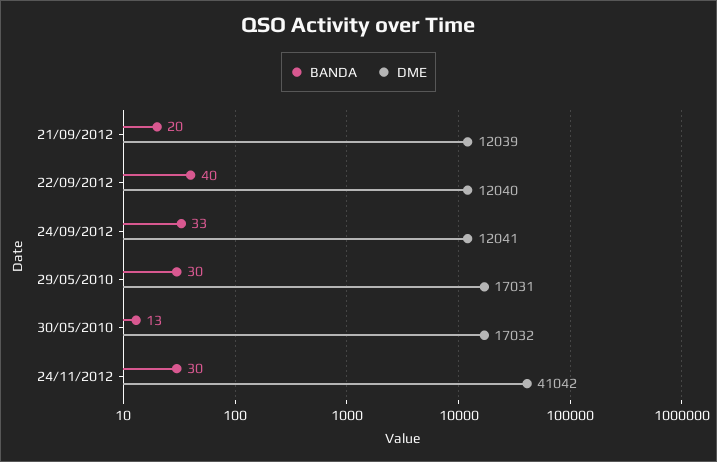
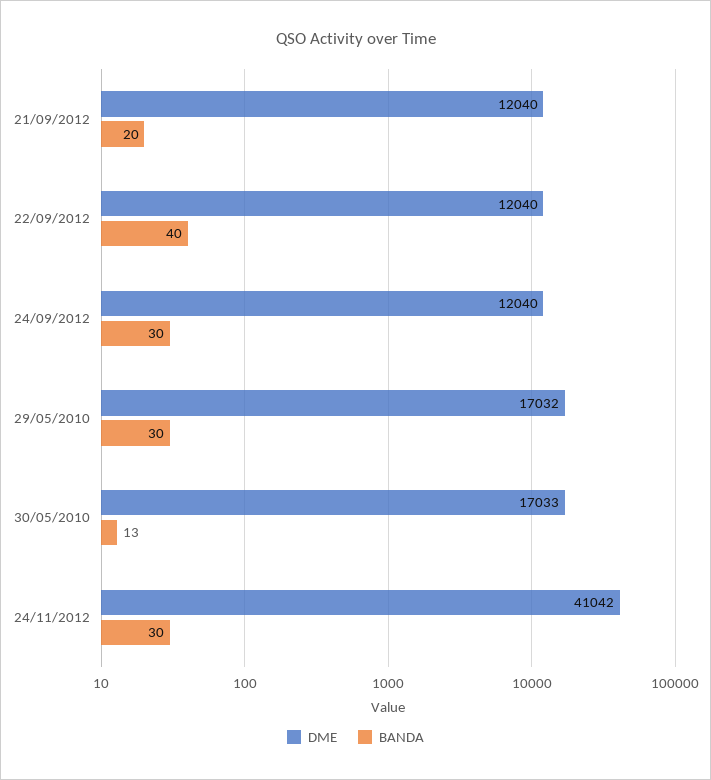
DME, 21/09/2012: 12039 -> 12040
BANDA, 24/09/2012: 33 -> 30
DME, 24/09/2012: 12041 -> 12040
DME, 29/05/2010: 17031 -> 17032
DME, 30/05/2010: 17032 -> 17033

